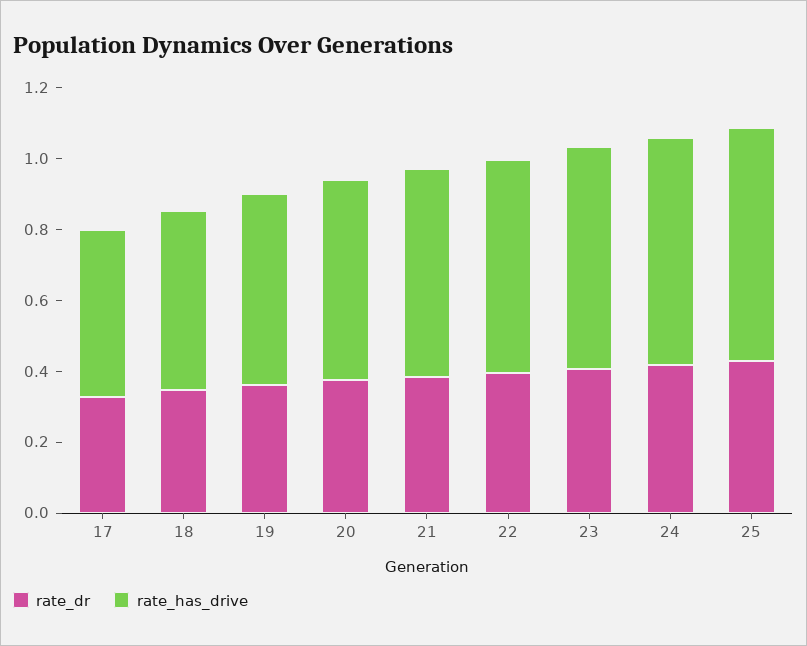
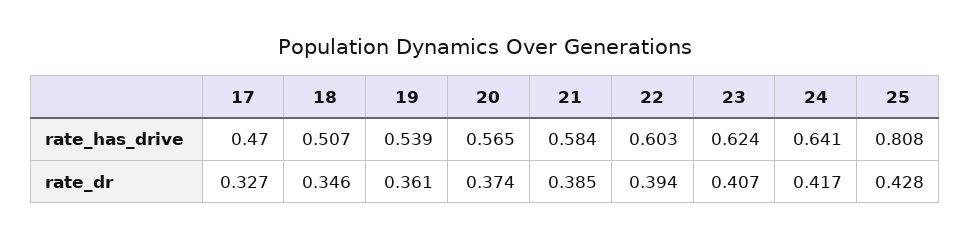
rate_has_drive, 25: 0.65 -> 0.808

